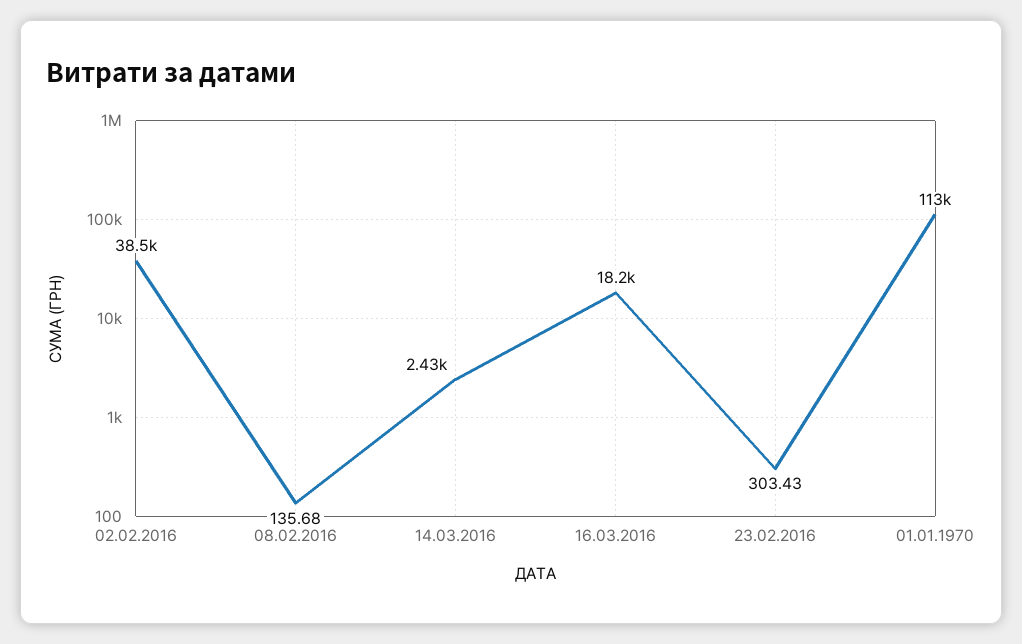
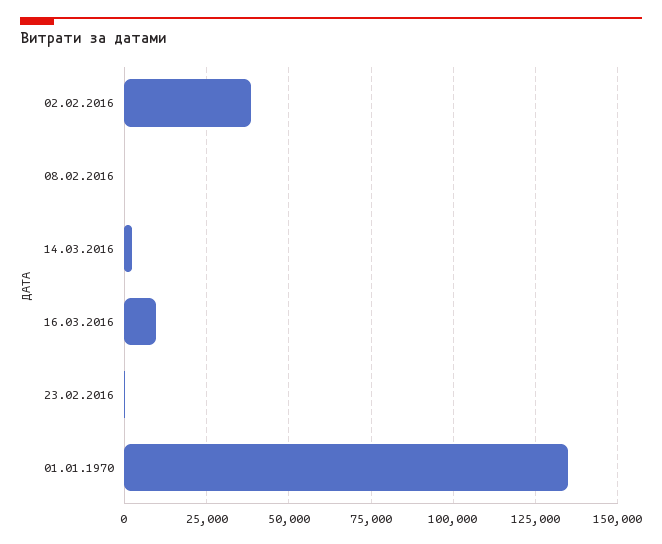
16.03.2016: 18200 -> 10000
01.01.1970: 113000 -> 135000

